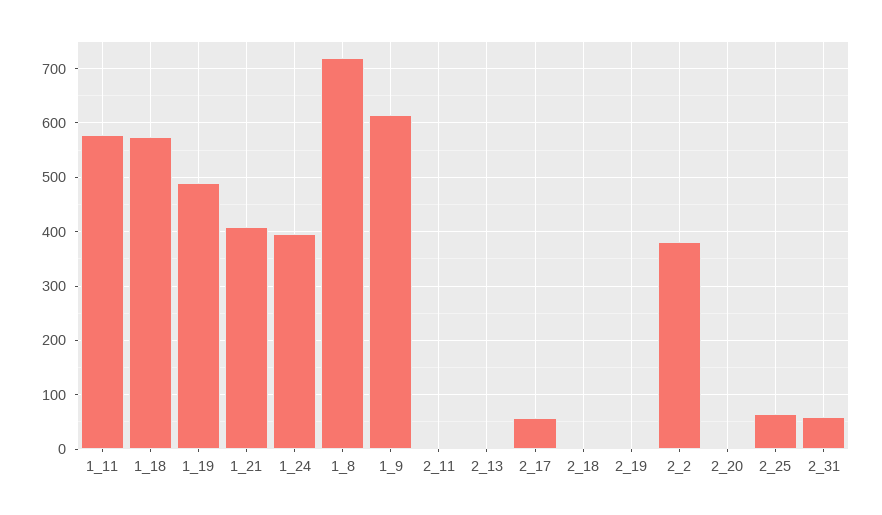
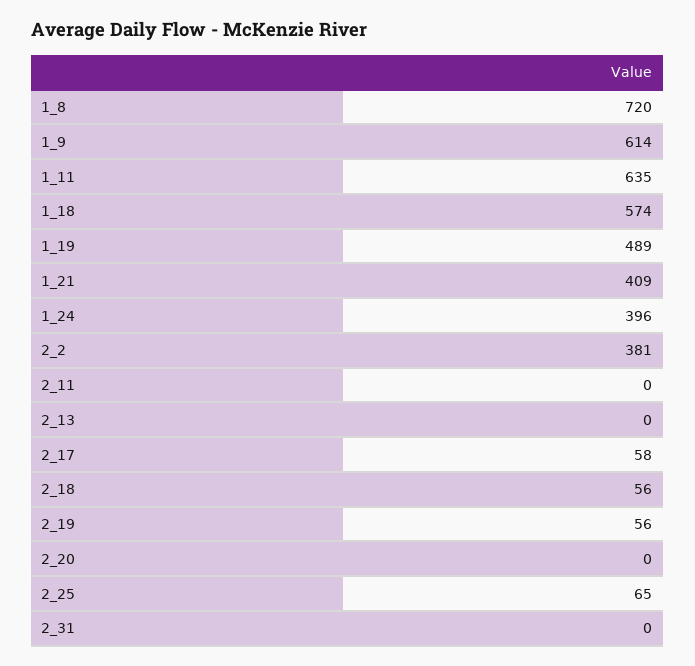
1_11: 580 -> 635
2_18: 0 -> 56
2_19: 0 -> 56
2_31: 60 -> 0

